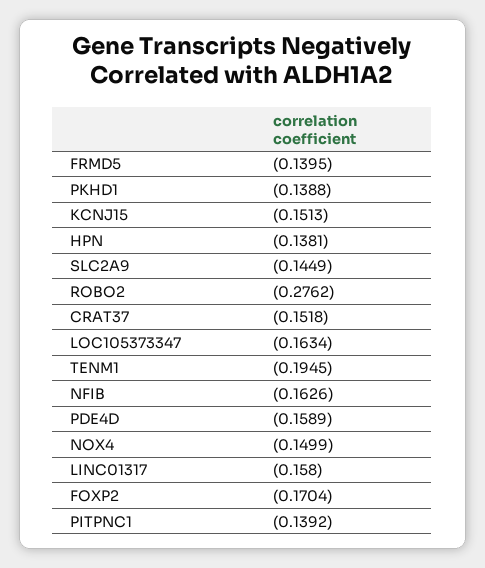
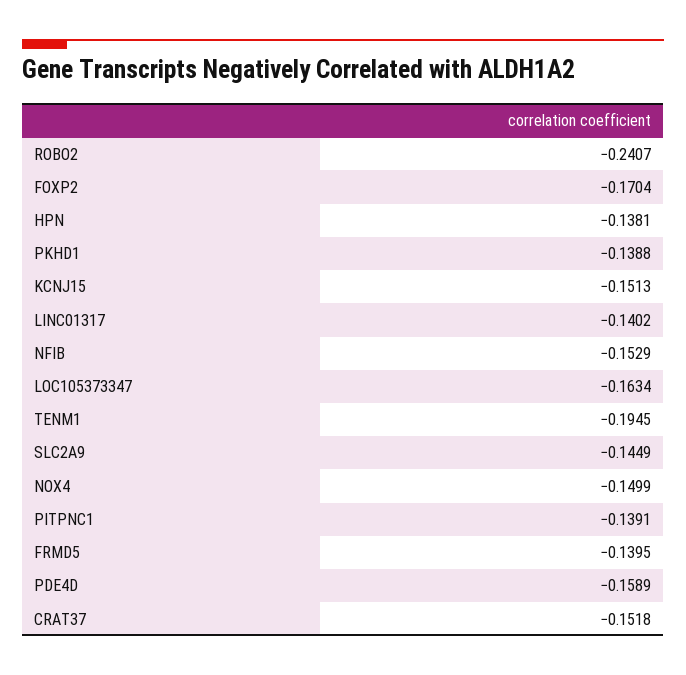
ROBO2: -0.2762 -> -0.2407
NFIB: -0.1626 -> -0.1529
LINC01317: -0.158 -> -0.1402
PITPNC1: -0.1392 -> -0.1391

